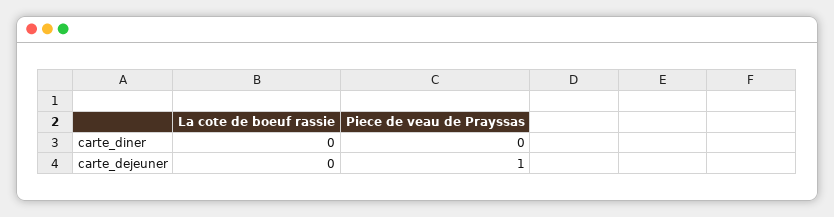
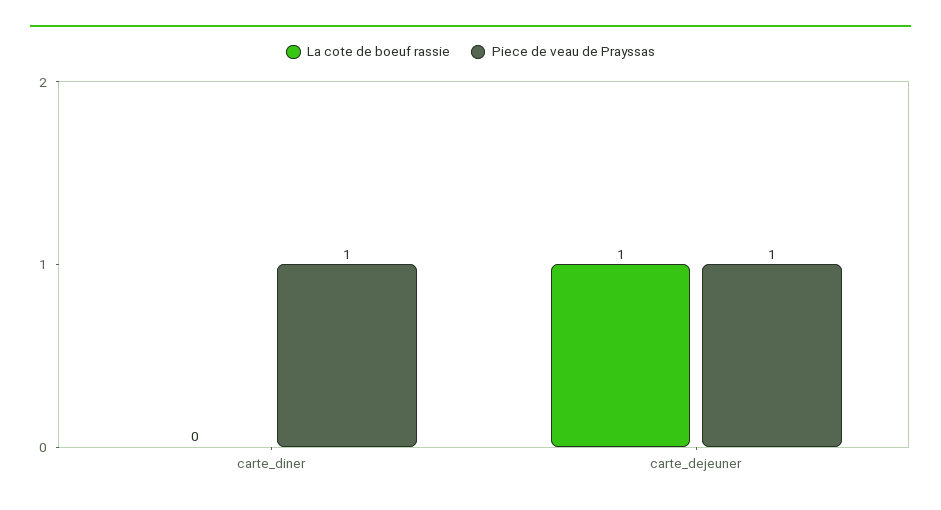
Piece de veau de Prayssas, carte_diner: 0 -> 1
La cote de boeuf rassie, carte_dejeuner: 0 -> 1

